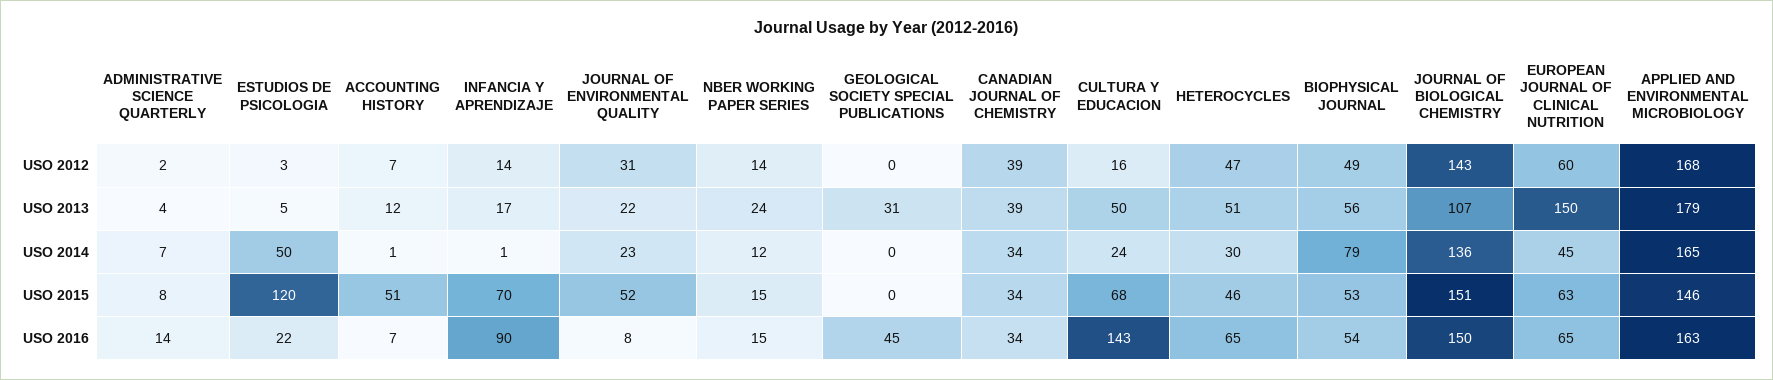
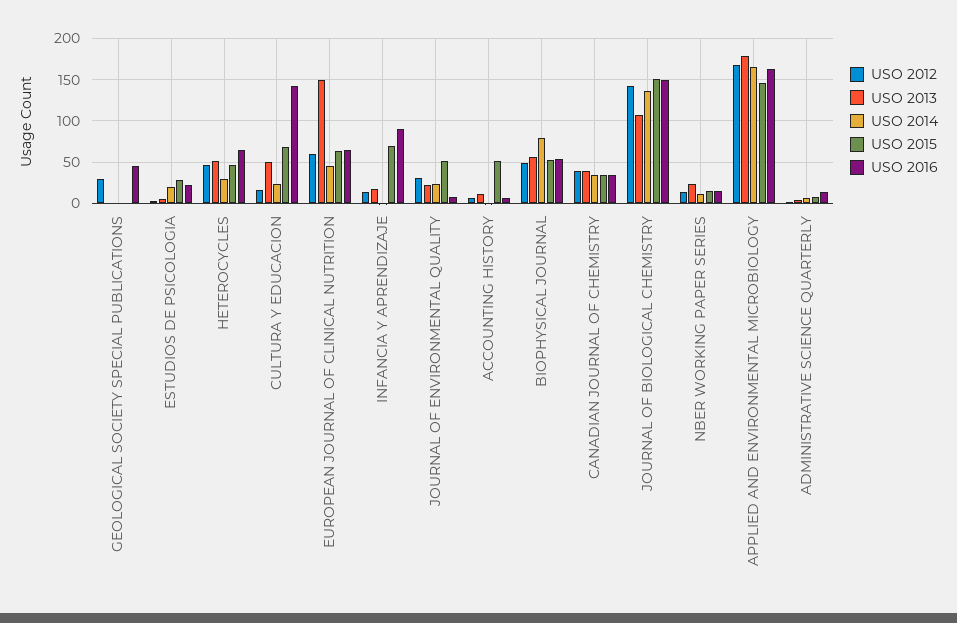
USO 2012, GEOLOGICAL SOCIETY SPECIAL PUBLICATIONS: 0 -> 30
USO 2013, GEOLOGICAL SOCIETY SPECIAL PUBLICATIONS: 31 -> 0
USO 2014, ESTUDIOS DE PSICOLOGIA: 50 -> 20
USO 2015, ESTUDIOS DE PSICOLOGIA: 120 -> 30

